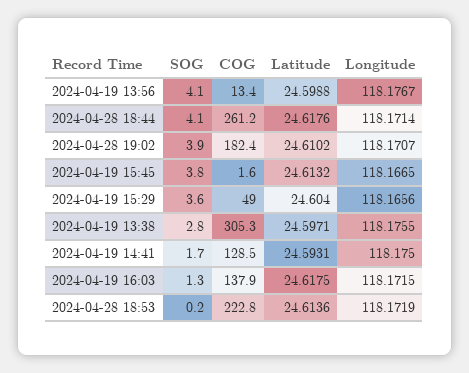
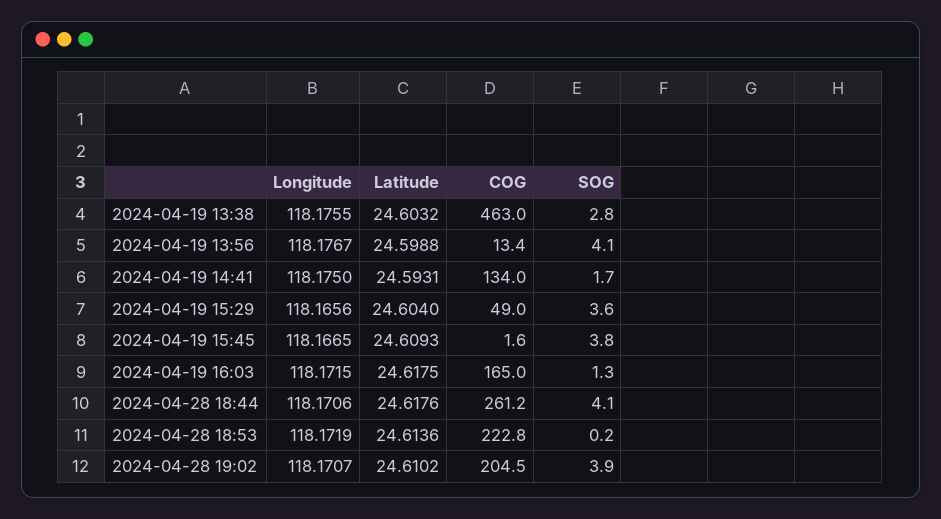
Longitude, 2024-04-28 18:44: 118.1714 -> 118.1706
COG, 2024-04-28 19:02: 182.4 -> 204.5
Latitude, 2024-04-19 15:45: 24.6132 -> 24.6093
COG, 2024-04-19 13:38: 305.3 -> 463
Latitude, 2024-04-19 13:38: 24.5971 -> 24.6032
COG, 2024-04-19 14:41: 128.5 -> 134
COG, 2024-04-19 16:03: 137.9 -> 165

